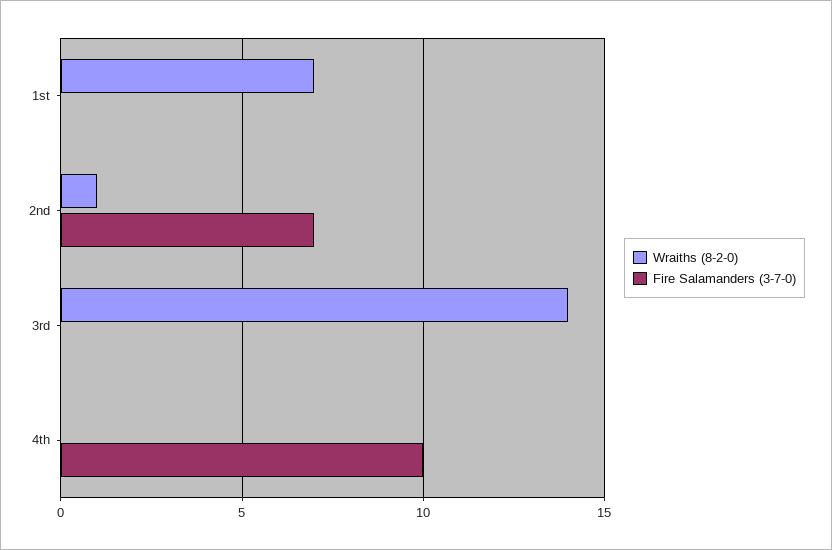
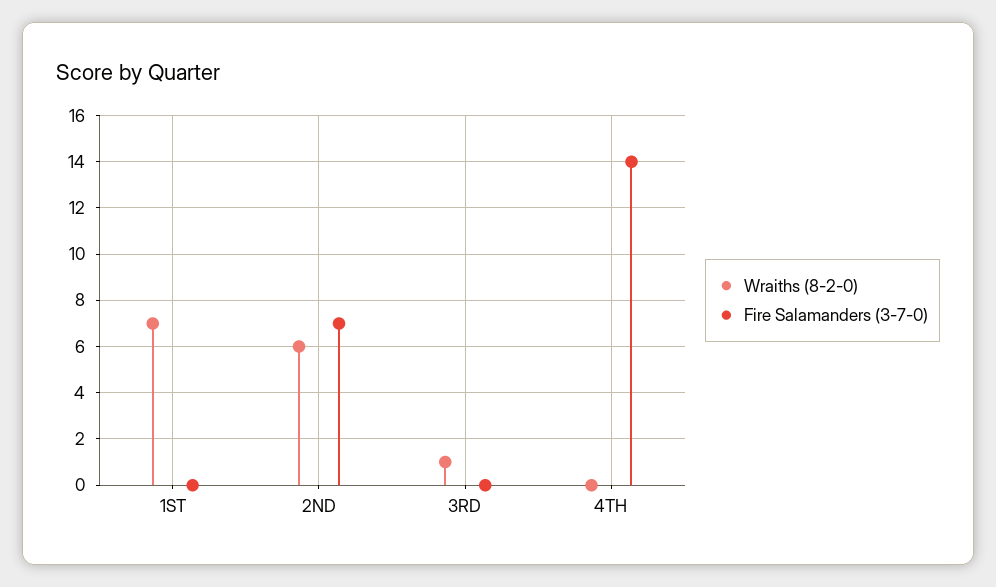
Wraiths (8-2-0), 2nd: 1 -> 6
Wraiths (8-2-0), 3rd: 14 -> 1
Fire Salamanders (3-7-0), 4th: 10 -> 14

